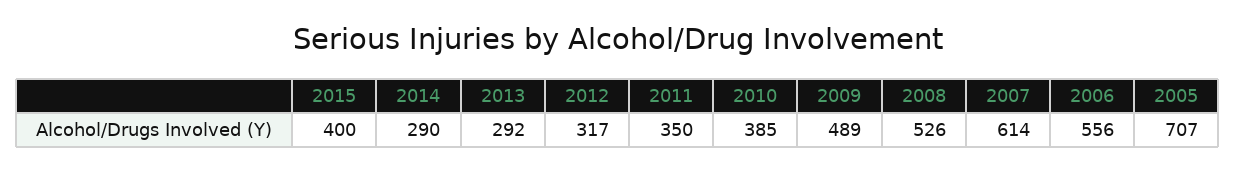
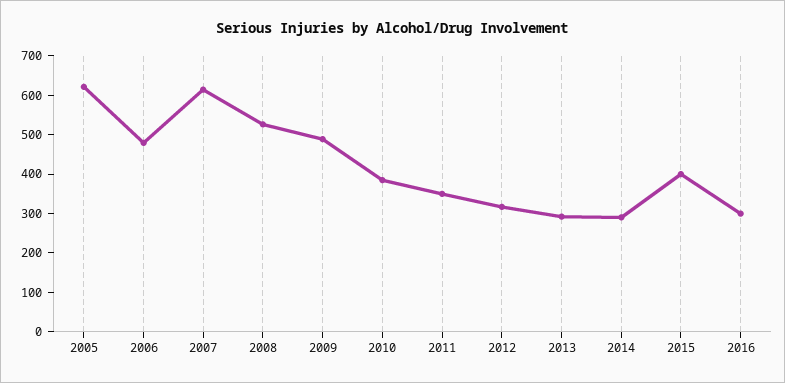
2006: 556 -> 475
2005: 707 -> 625
2016: none -> 300

